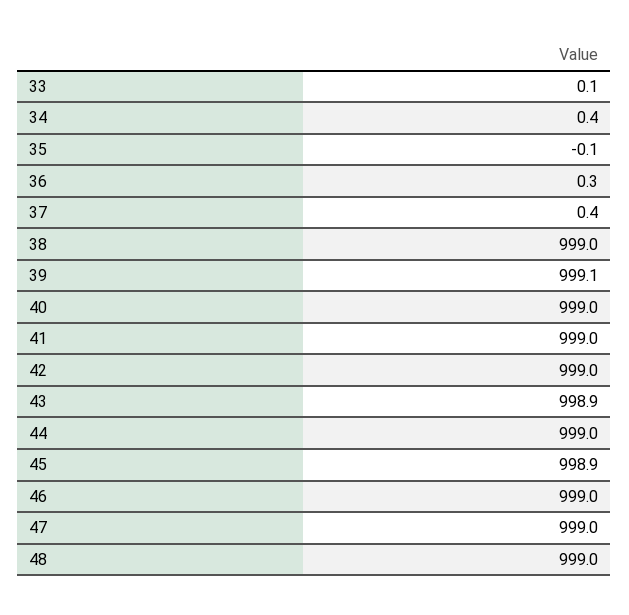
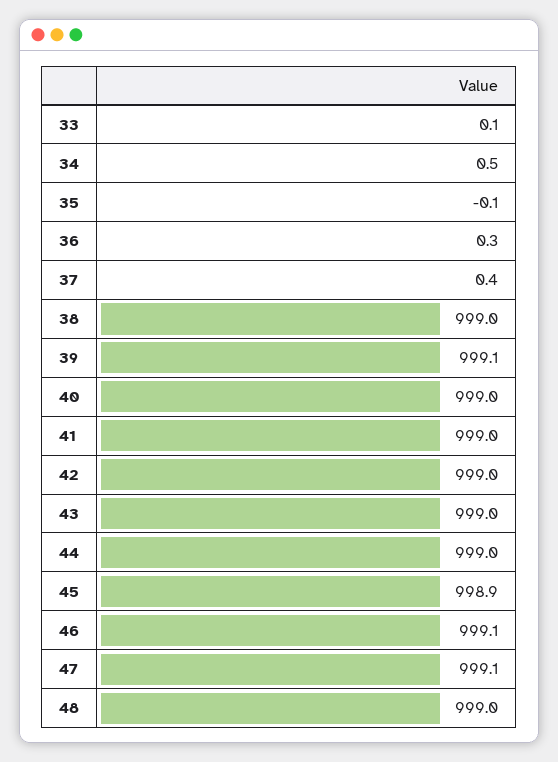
34: 0.4 -> 0.5
43: 998.9 -> 999
46: 999 -> 999.1
47: 999 -> 999.1

